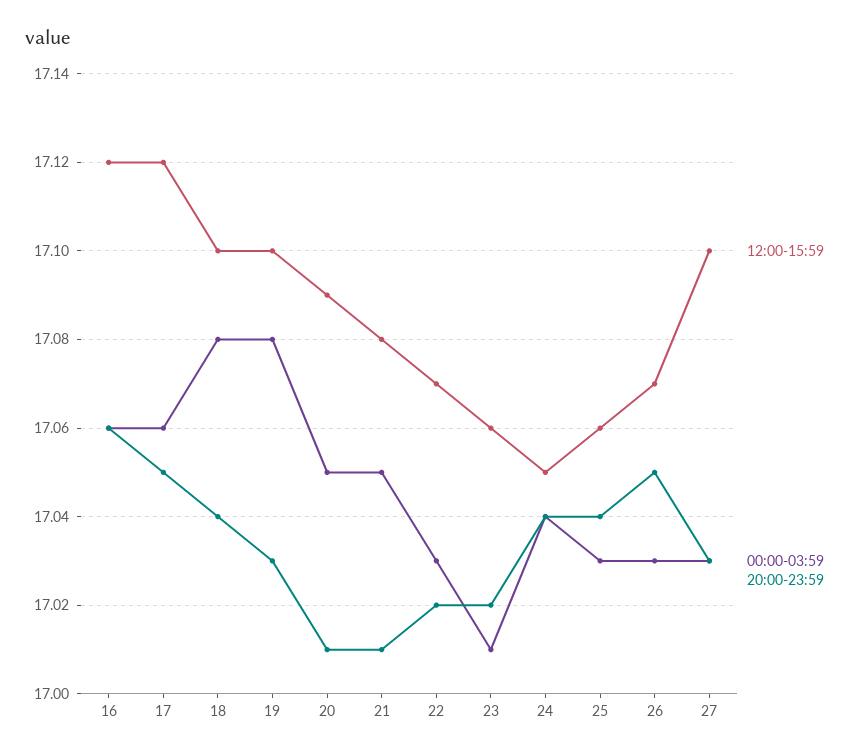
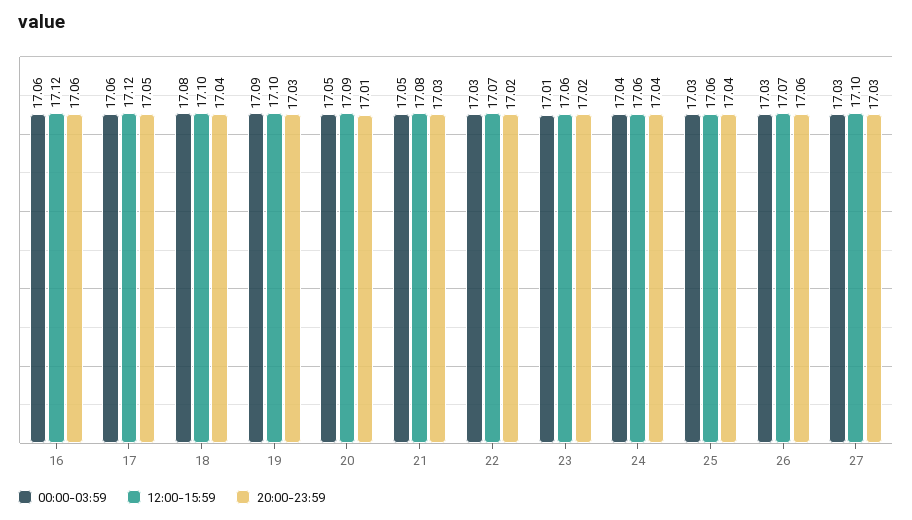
00:00-03:59, 19: 17.08 -> 17.09
20:00-23:59, 21: 17.01 -> 17.03
12:00-15:59, 24: 17.05 -> 17.06
20:00-23:59, 26: 17.05 -> 17.06

